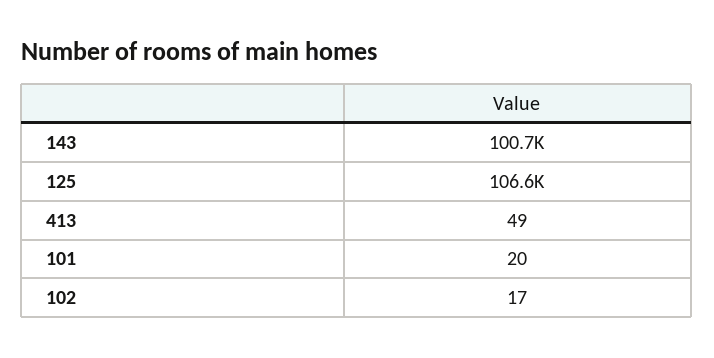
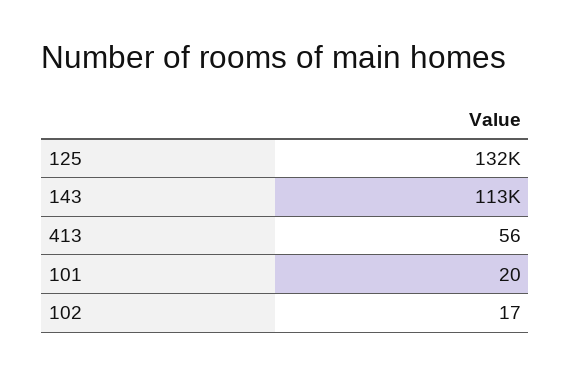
143: 100700 -> 113000
125: 106600 -> 132000
413: 49 -> 56

